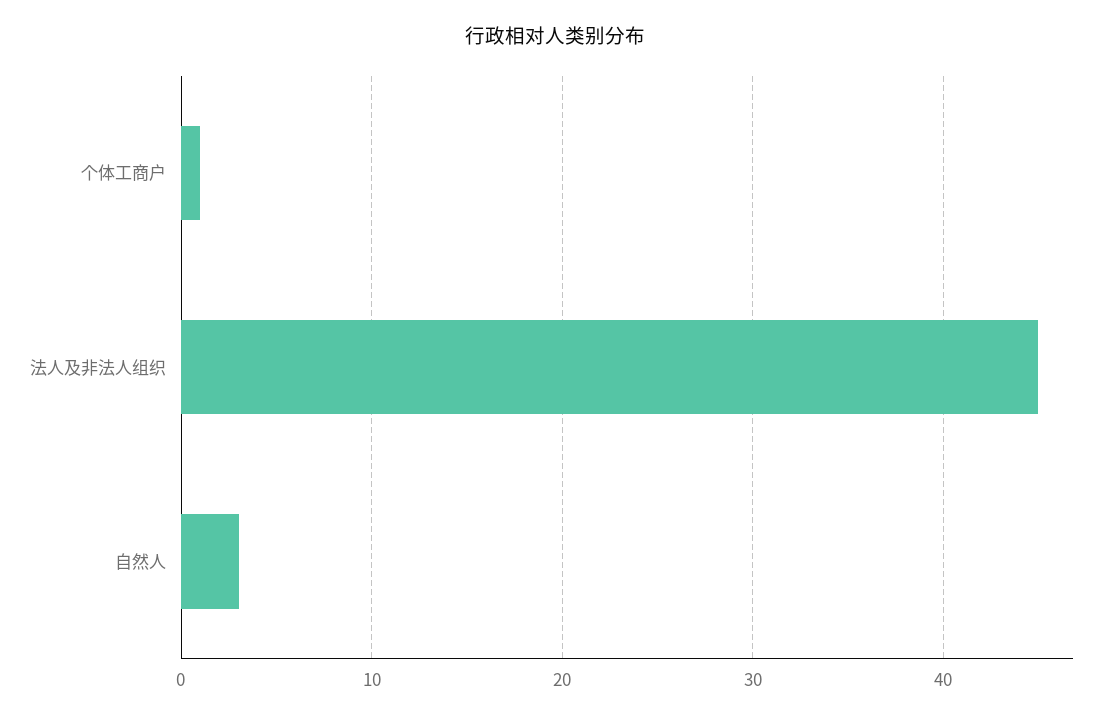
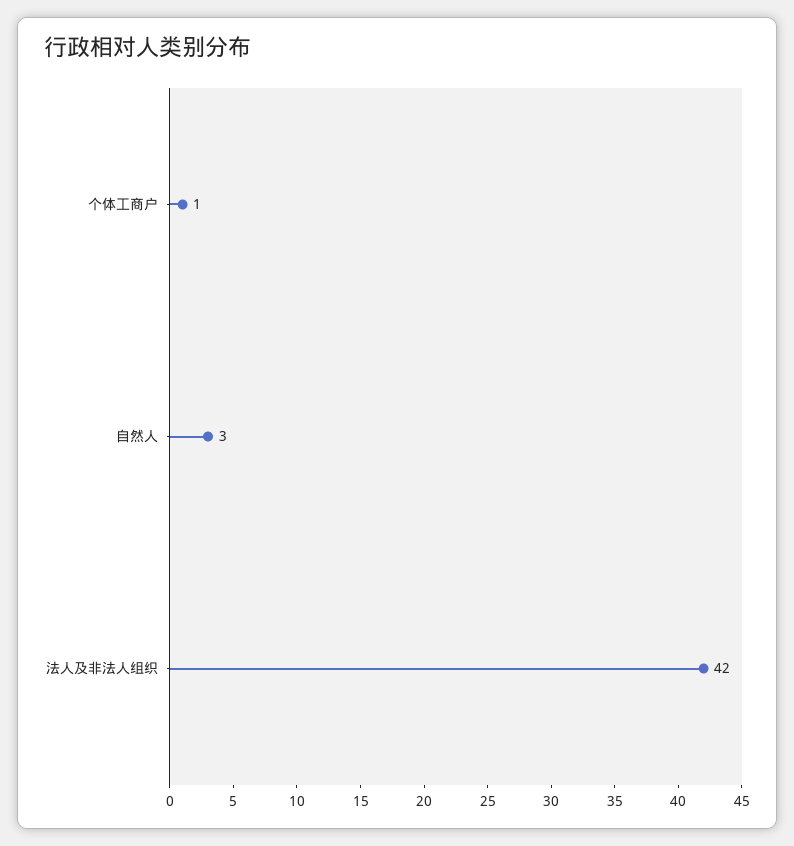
法人及非法人组织: 45 -> 42

